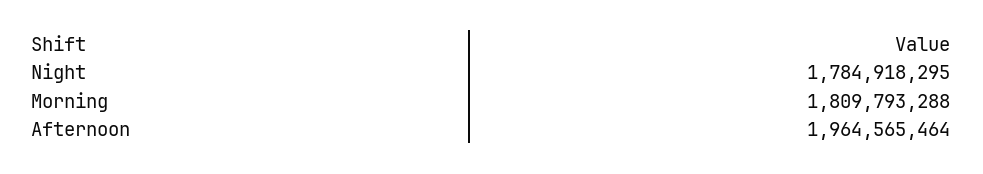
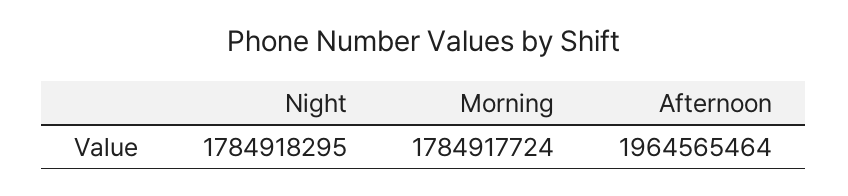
Morning: 1809793288 -> 1784917724

